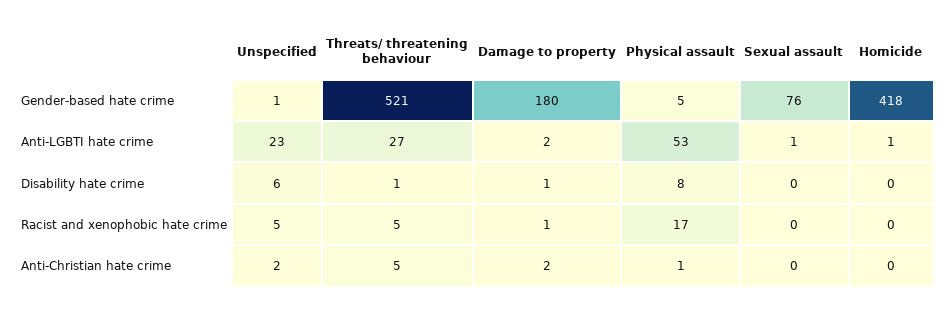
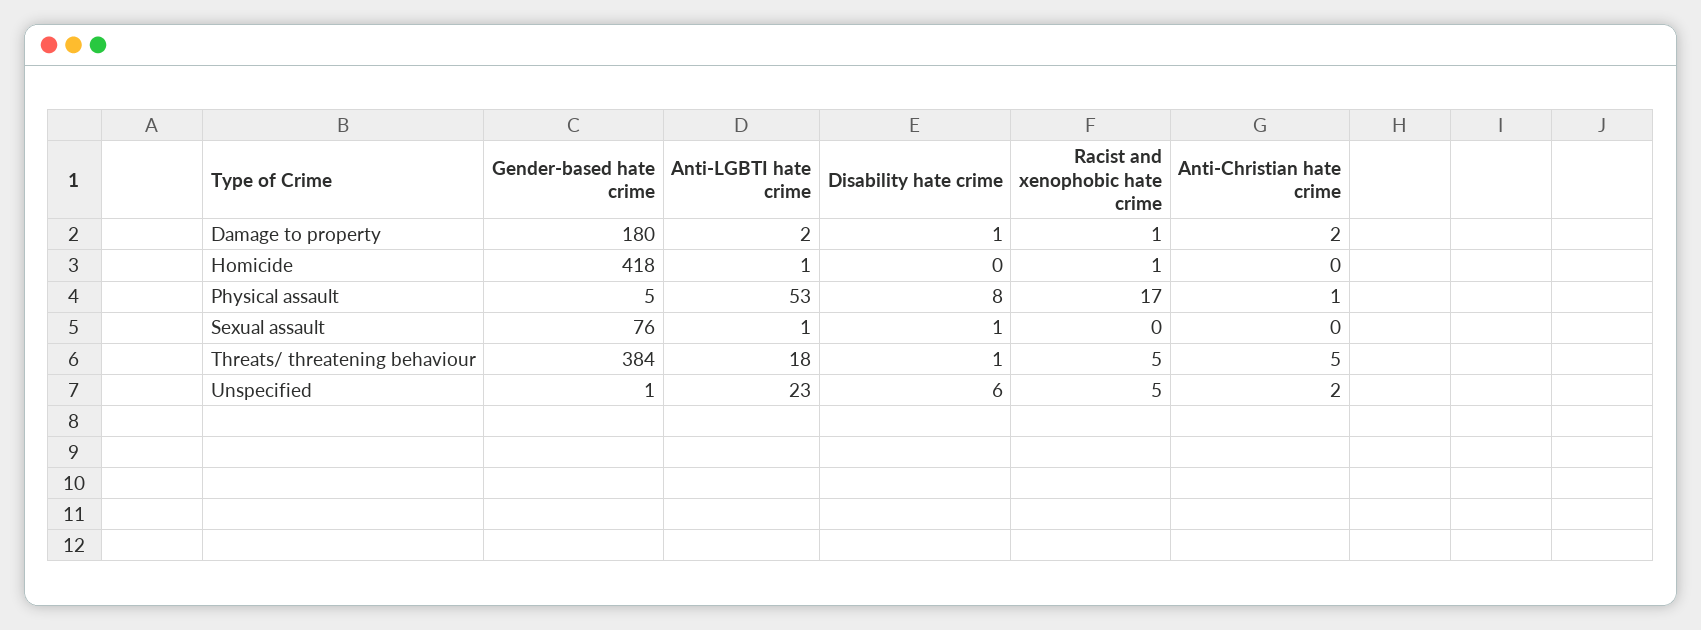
Threats/ threatening behaviour, Gender-based hate crime: 521 -> 384
Threats/ threatening behaviour, Anti-LGBTI hate crime: 27 -> 18
Sexual assault, Disability hate crime: 0 -> 1
Homicide, Racist and xenophobic hate crime: 0 -> 1

